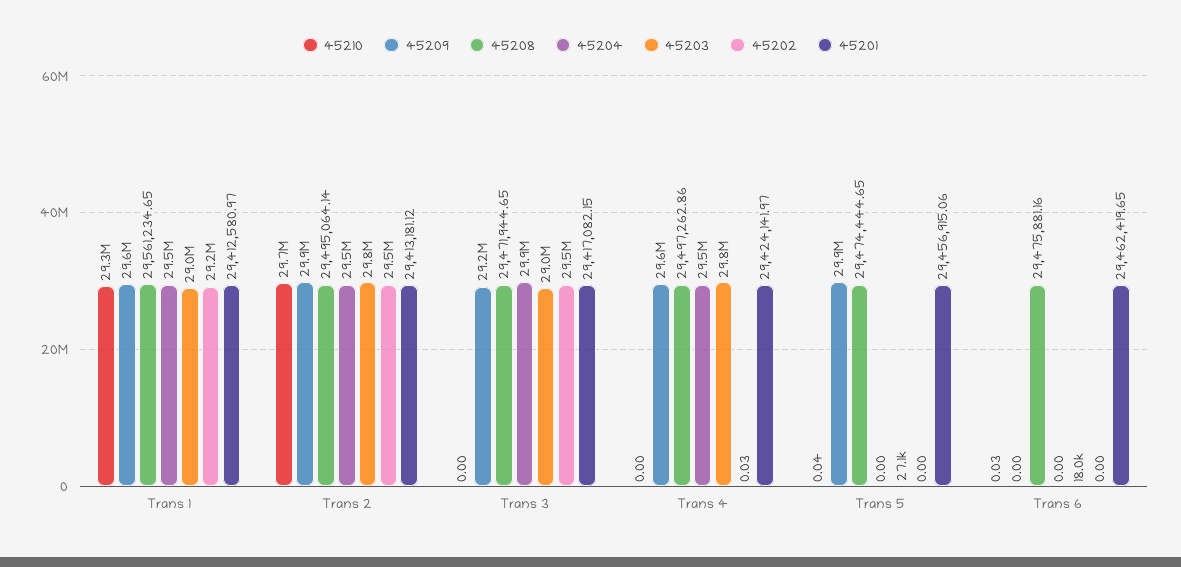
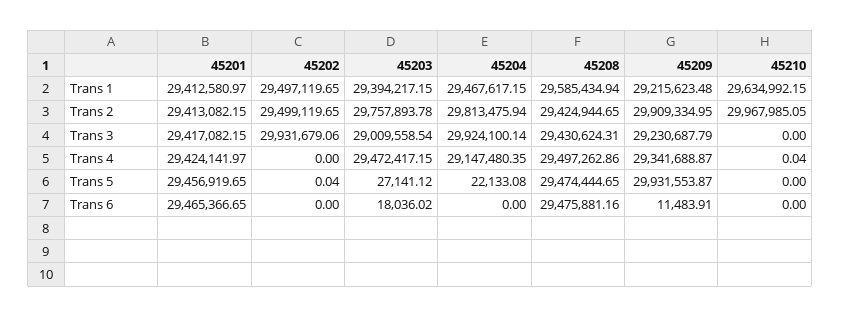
45210, Trans 1: 29300000 -> 29634992.15
45209, Trans 1: 29600000 -> 29215623.48
45208, Trans 1: 29561234.65 -> 29585434.94
45203, Trans 1: 29000000 -> 29394217.15
45202, Trans 1: 29200000 -> 29497119.65
45210, Trans 2: 29700000 -> 29967985.05
45208, Trans 2: 29495064.14 -> 29424944.65
45204, Trans 2: 29500000 -> 29813475.94
45201, Trans 2: 29413181.12 -> 29413082.15
45208, Trans 3: 29471944.65 -> 29430624.31
45202, Trans 3: 29500000 -> 29931679.06
45210, Trans 4: 0 -> 0.04
45209, Trans 4: 29600000 -> 29341688.87
45204, Trans 4: 29500000 -> 29147480.35
45203, Trans 4: 29800000 -> 29472417.15
45202, Trans 4: 0.03 -> 0
45210, Trans 5: 0.04 -> 0
45204, Trans 5: 0 -> 22133.08
45202, Trans 5: 0 -> 0.04
45201, Trans 5: 29456915.06 -> 29456919.65
45210, Trans 6: 0.03 -> 0
45209, Trans 6: 0 -> 11483.91
45201, Trans 6: 29462419.65 -> 29465366.65

